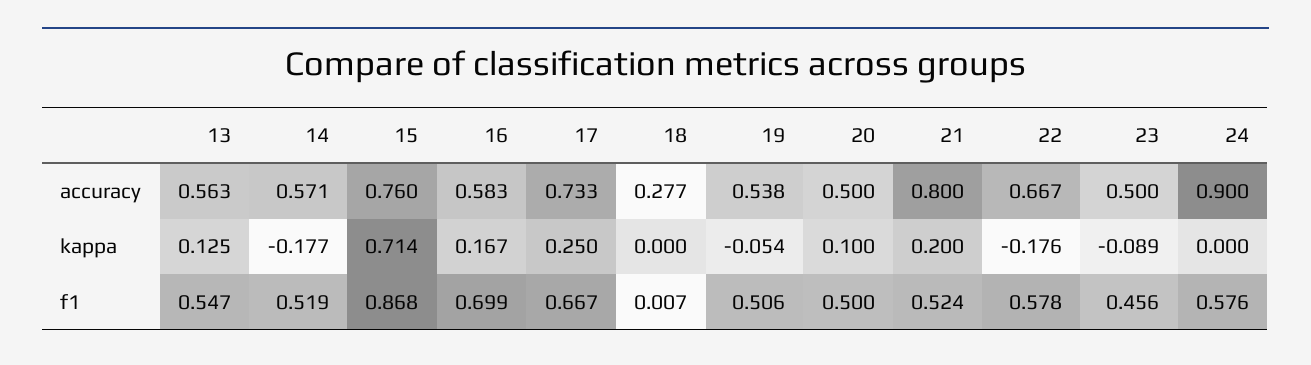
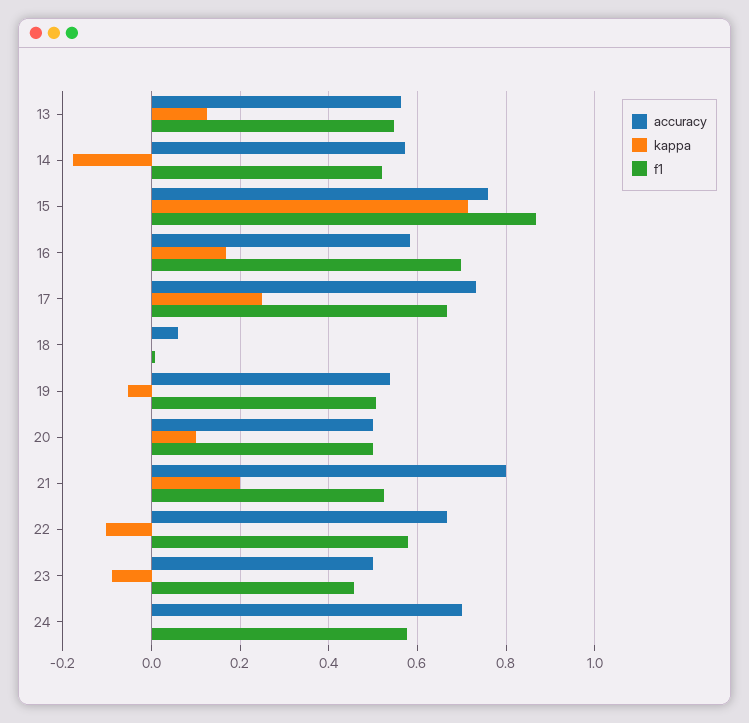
accuracy, 18: 0.277 -> 0.06
accuracy, 24: 0.9 -> 0.7
kappa, 22: -0.176 -> -0.1

